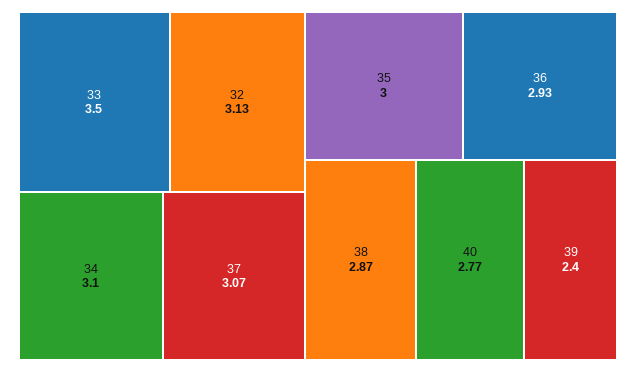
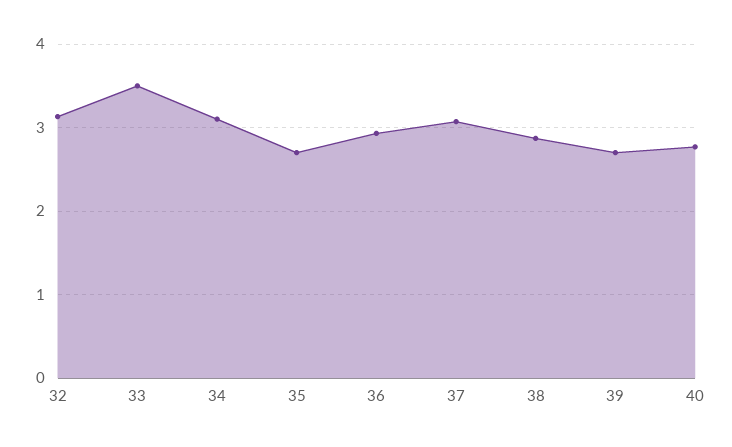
35: 3 -> 2.7
39: 2.4 -> 2.7

